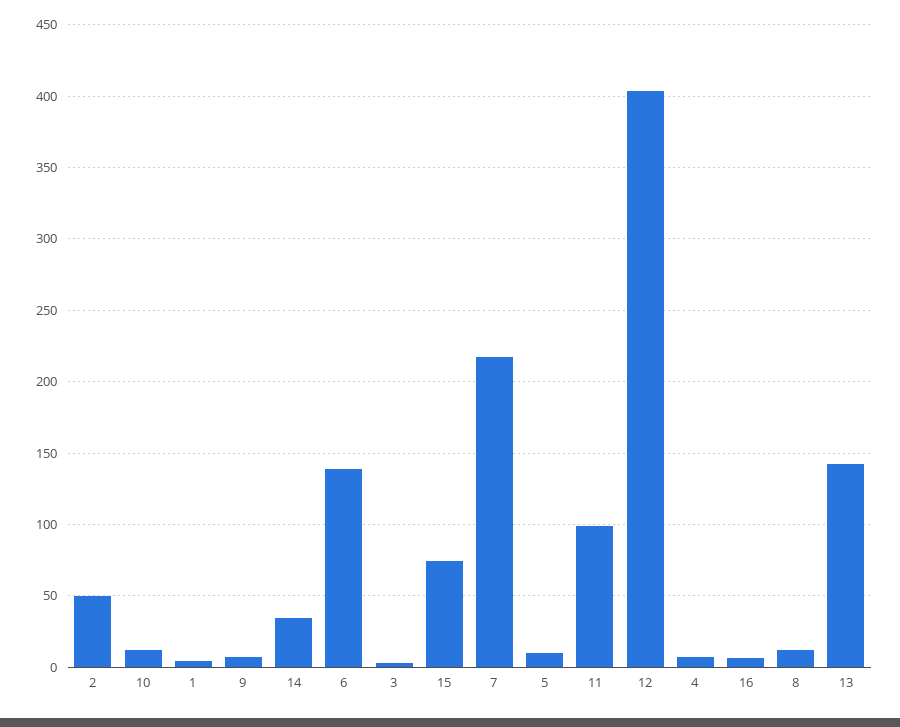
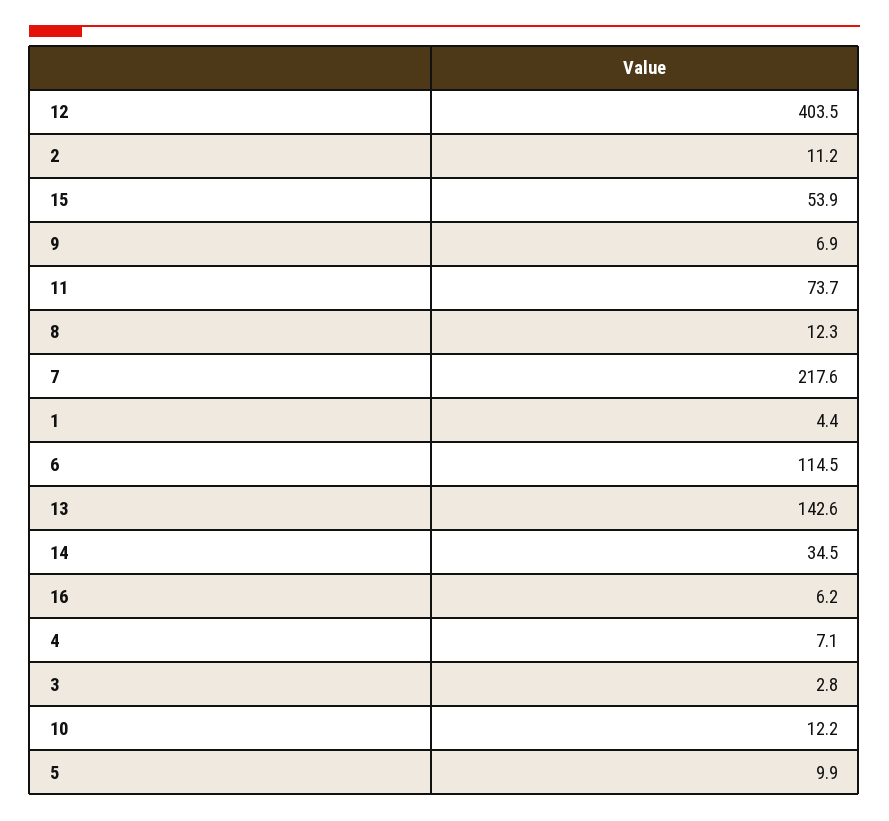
2: 50 -> 11.2
6: 140 -> 114.5
15: 75 -> 53.9
11: 100 -> 73.7

